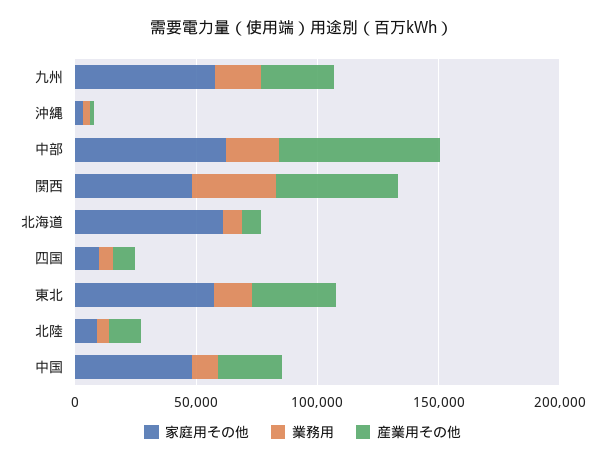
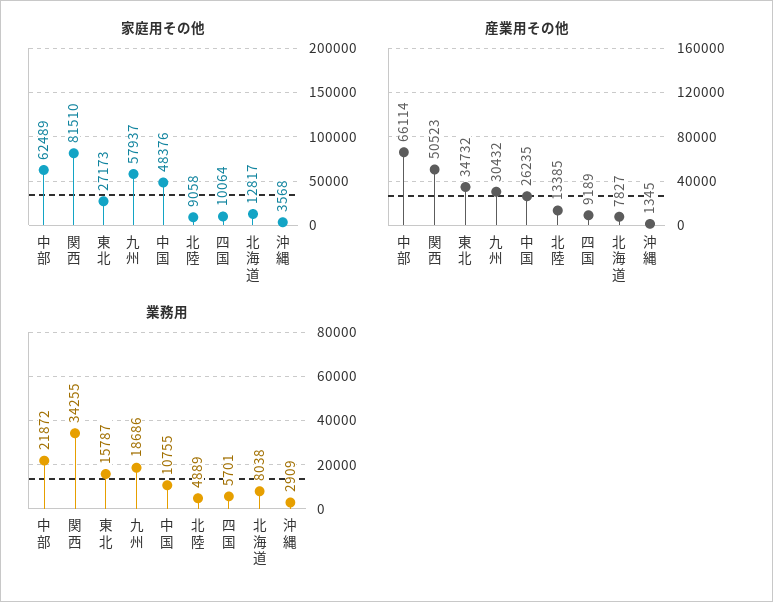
家庭用その他, 関西: 50000 -> 81510
家庭用その他, 北海道: 60000 -> 12817
家庭用その他, 東北: 60000 -> 27173

